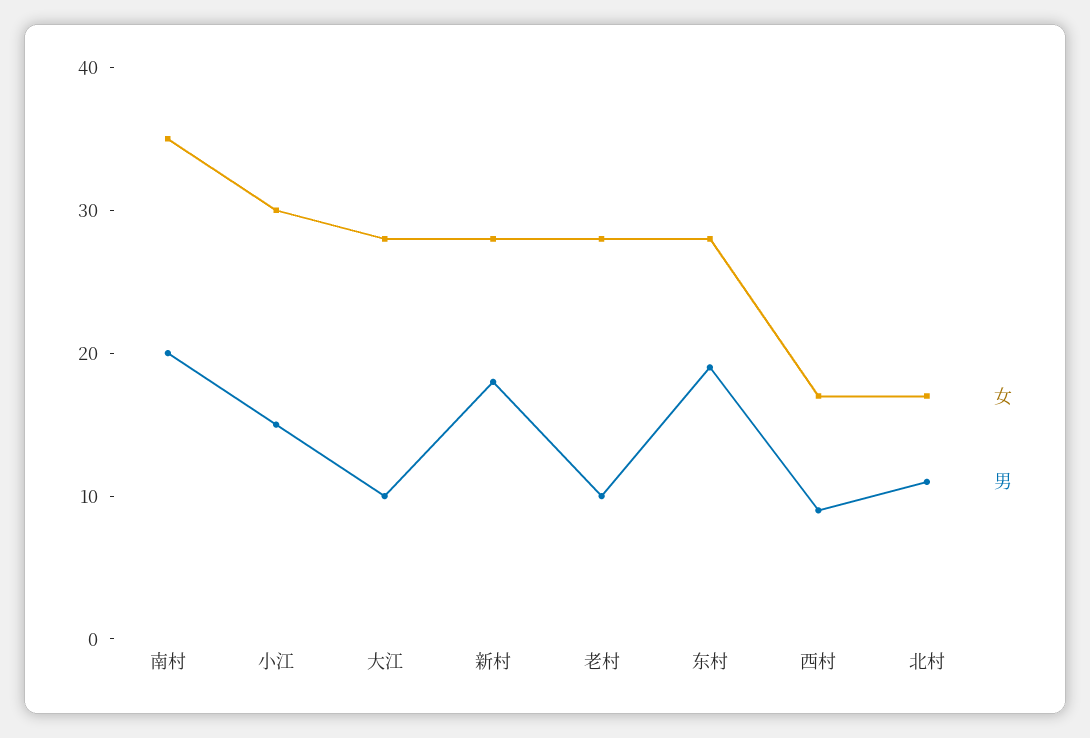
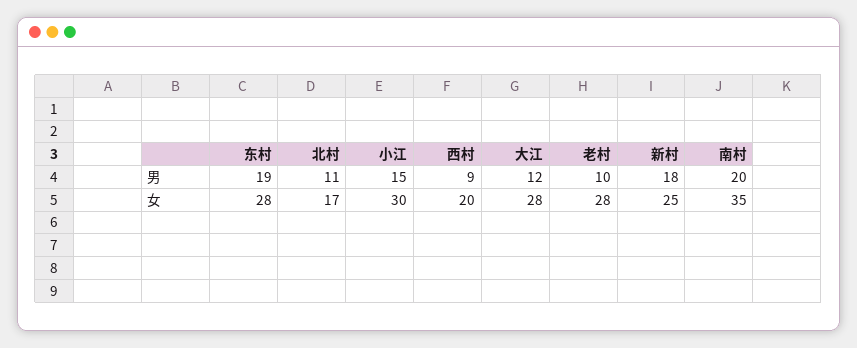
男, 大江: 10 -> 12
女, 新村: 28 -> 25
女, 西村: 17 -> 20

